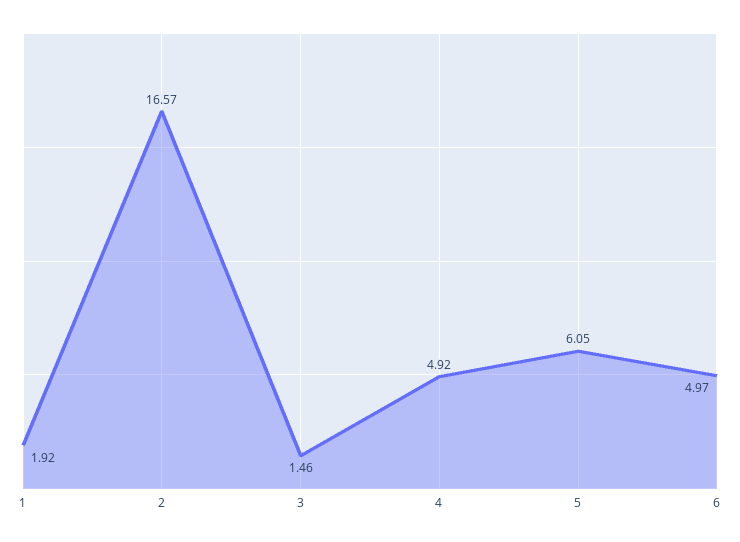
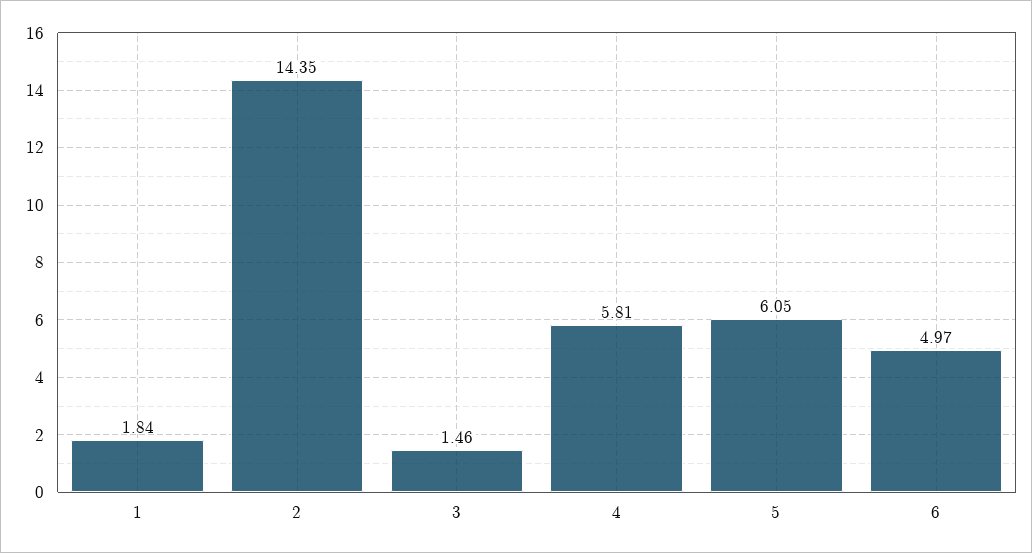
1: 1.92 -> 1.84
2: 16.57 -> 14.35
4: 4.92 -> 5.81

